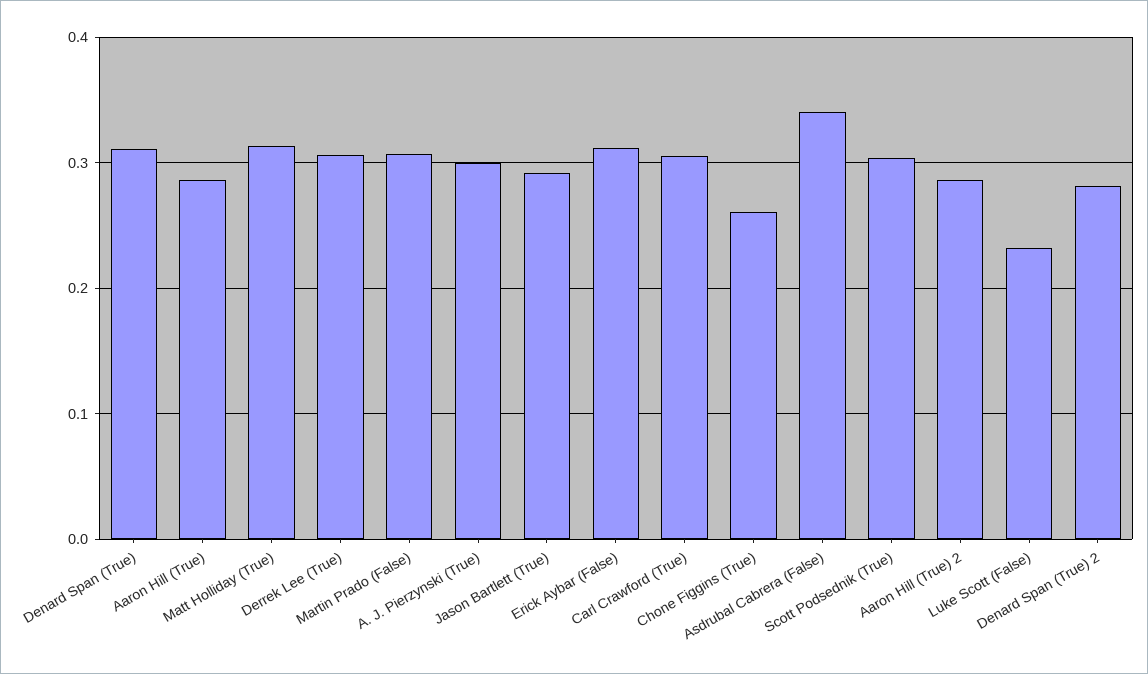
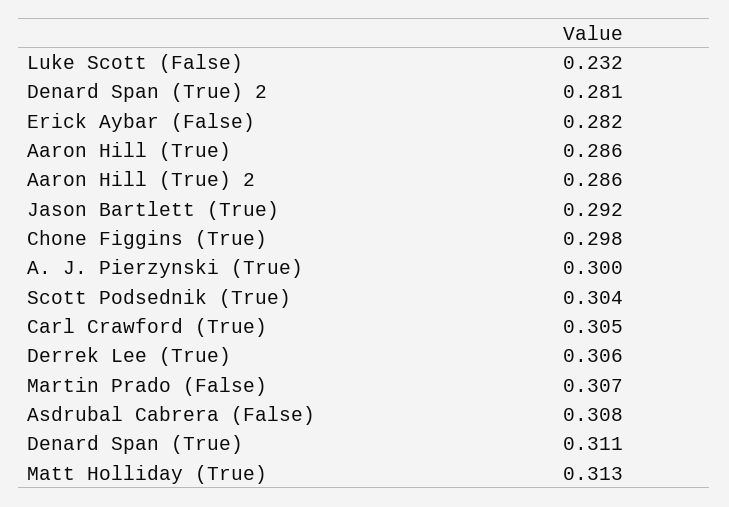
Erick Aybar (False): 0.31 -> 0.282
Chone Figgins (True): 0.26 -> 0.298
Asdrubal Cabrera (False): 0.34 -> 0.308

